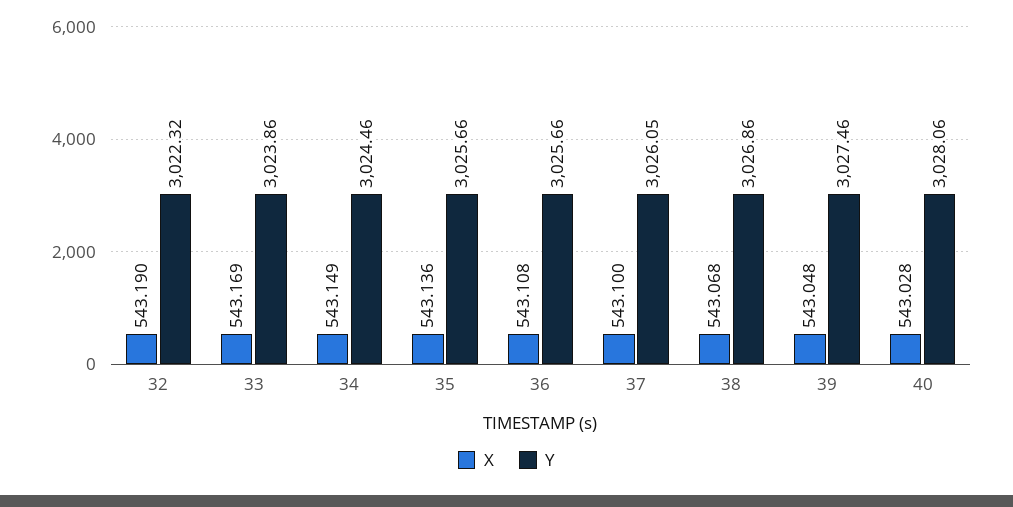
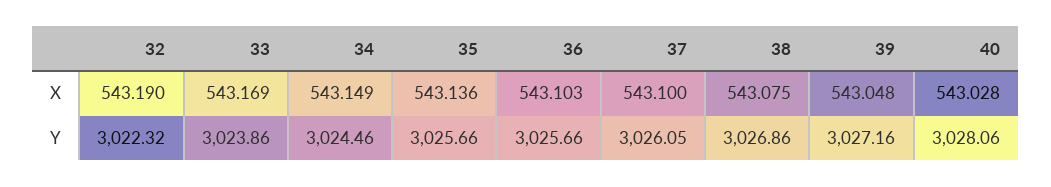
X, 36: 543.108 -> 543.103
X, 38: 543.068 -> 543.075
Y, 39: 3027.46 -> 3027.16

